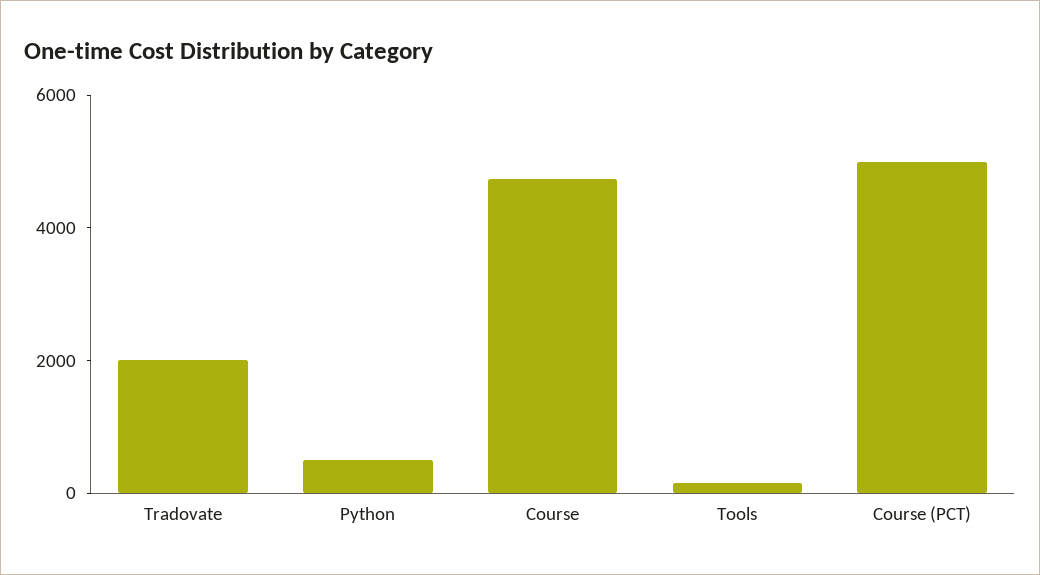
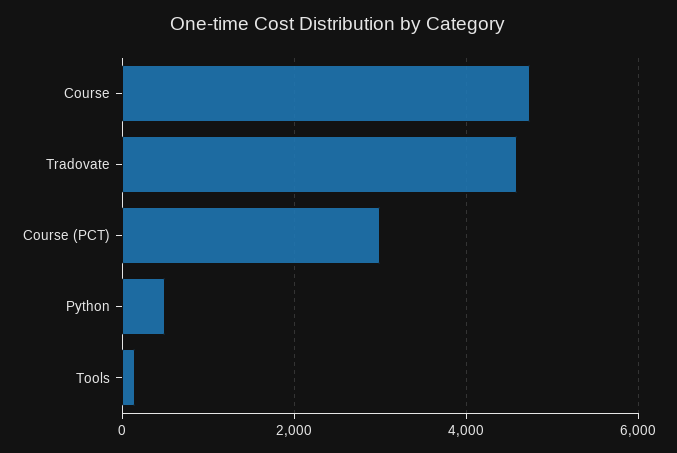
Tradovate: 2000 -> 4600
Course (PCT): 5000 -> 3000

